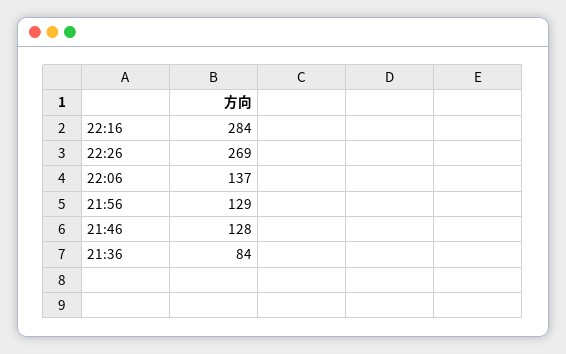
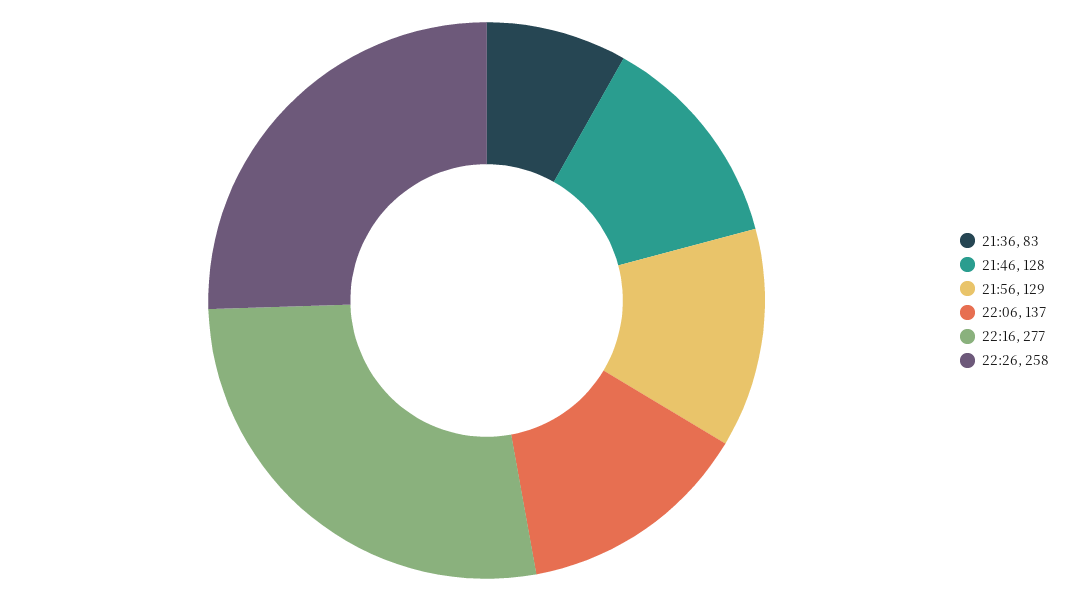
22:16: 284 -> 277
22:26: 269 -> 258
21:36: 84 -> 83

